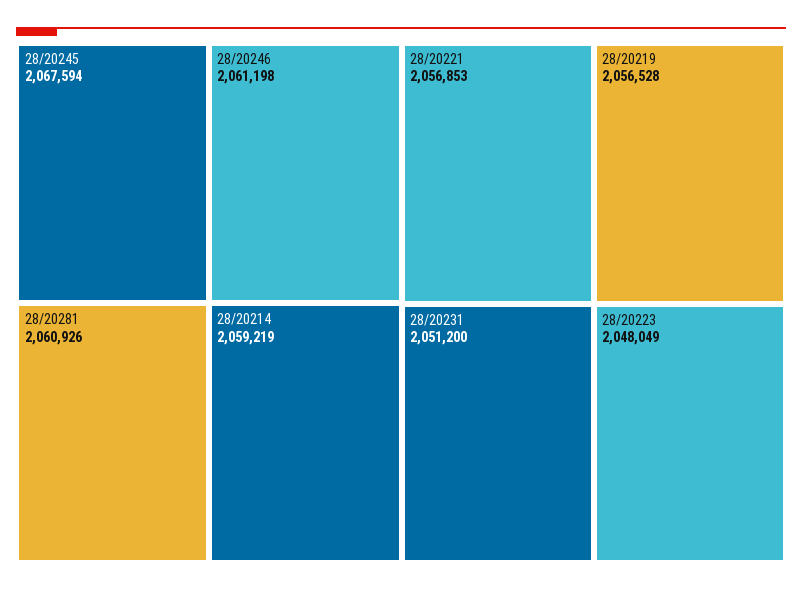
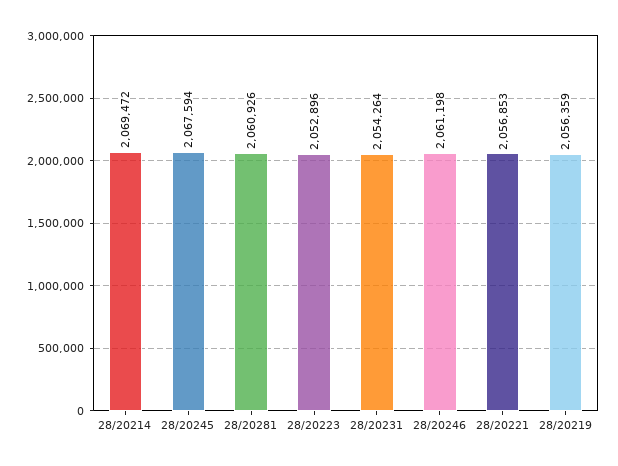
28/20214: 2059219 -> 2069472
28/20219: 2056528 -> 2056359
28/20231: 2051200 -> 2054264
28/20223: 2048049 -> 2052896

